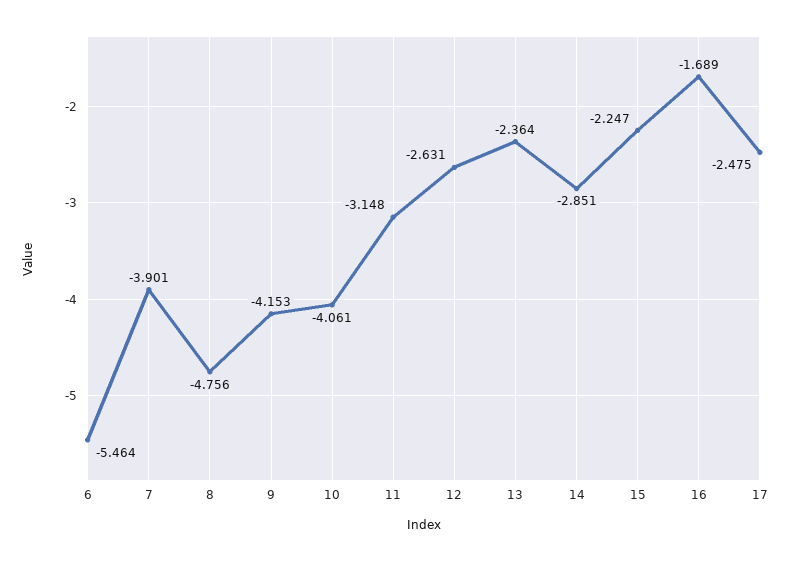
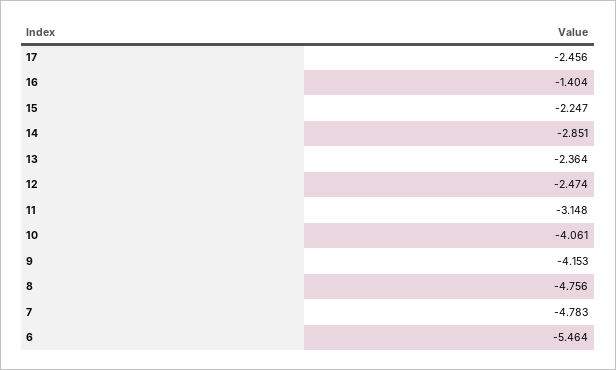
7: -3.901 -> -4.783
12: -2.631 -> -2.474
16: -1.689 -> -1.404
17: -2.475 -> -2.456

